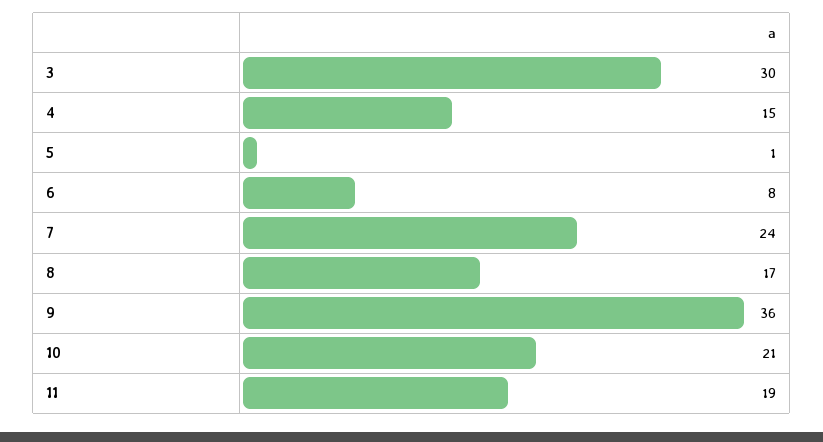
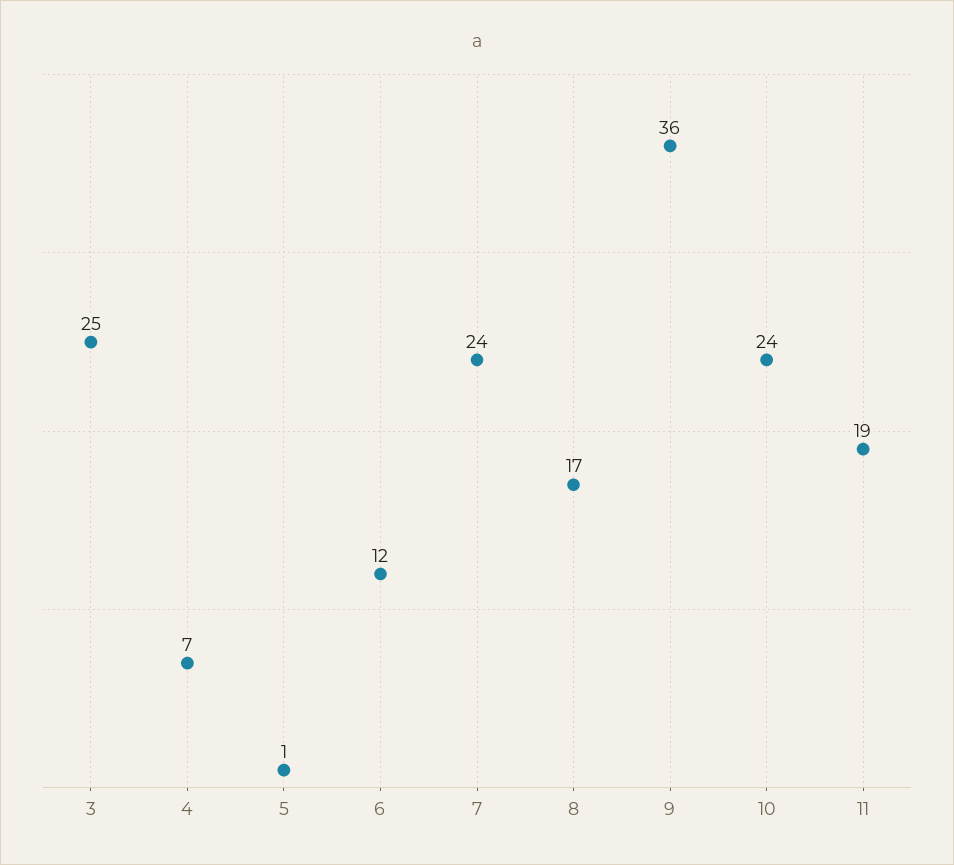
3: 30 -> 25
4: 15 -> 7
6: 8 -> 12
10: 21 -> 24

